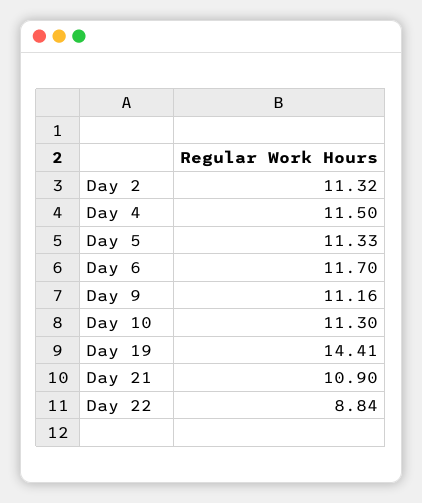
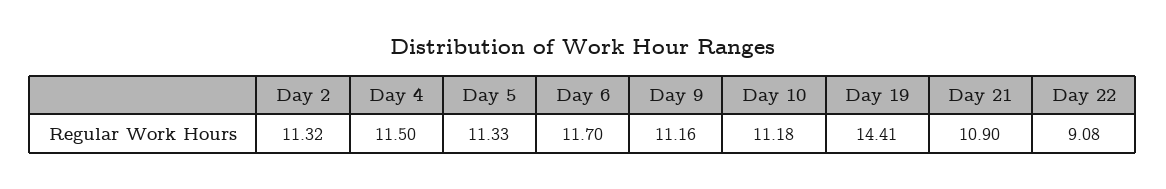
Day 10: 11.3 -> 11.18
Day 22: 8.84 -> 9.08

